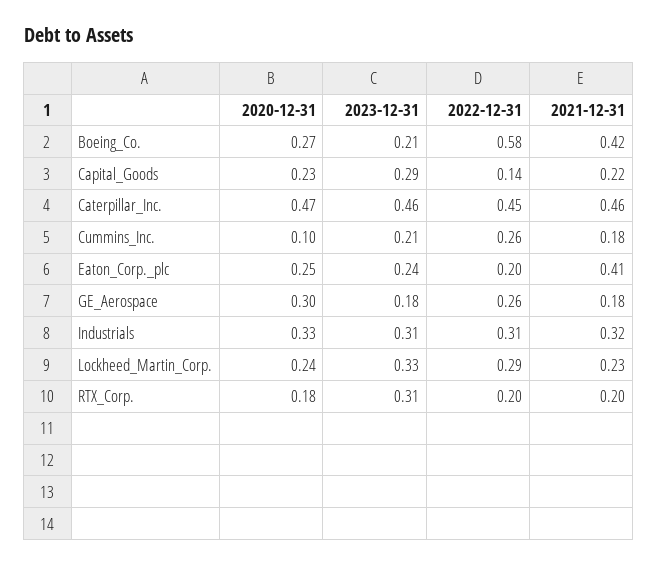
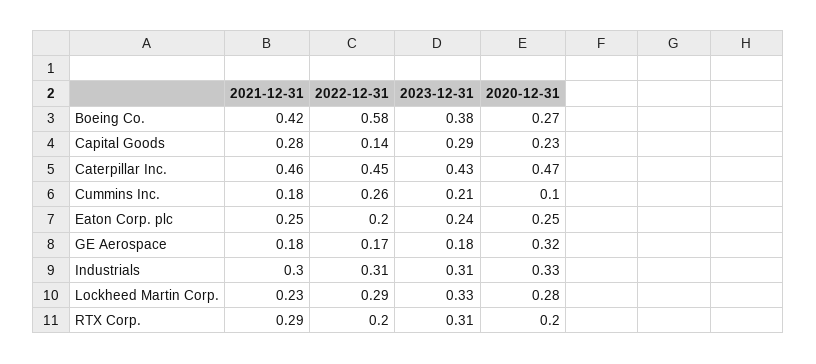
2023-12-31, Boeing_Co.: 0.21 -> 0.38
2021-12-31, Capital_Goods: 0.22 -> 0.28
2023-12-31, Caterpillar_Inc.: 0.46 -> 0.43
2021-12-31, Eaton_Corp._plc: 0.41 -> 0.25
2020-12-31, GE_Aerospace: 0.3 -> 0.32
2022-12-31, GE_Aerospace: 0.26 -> 0.17
2021-12-31, Industrials: 0.32 -> 0.3
2020-12-31, Lockheed_Martin_Corp.: 0.24 -> 0.28
2020-12-31, RTX_Corp.: 0.18 -> 0.2
2021-12-31, RTX_Corp.: 0.2 -> 0.29

